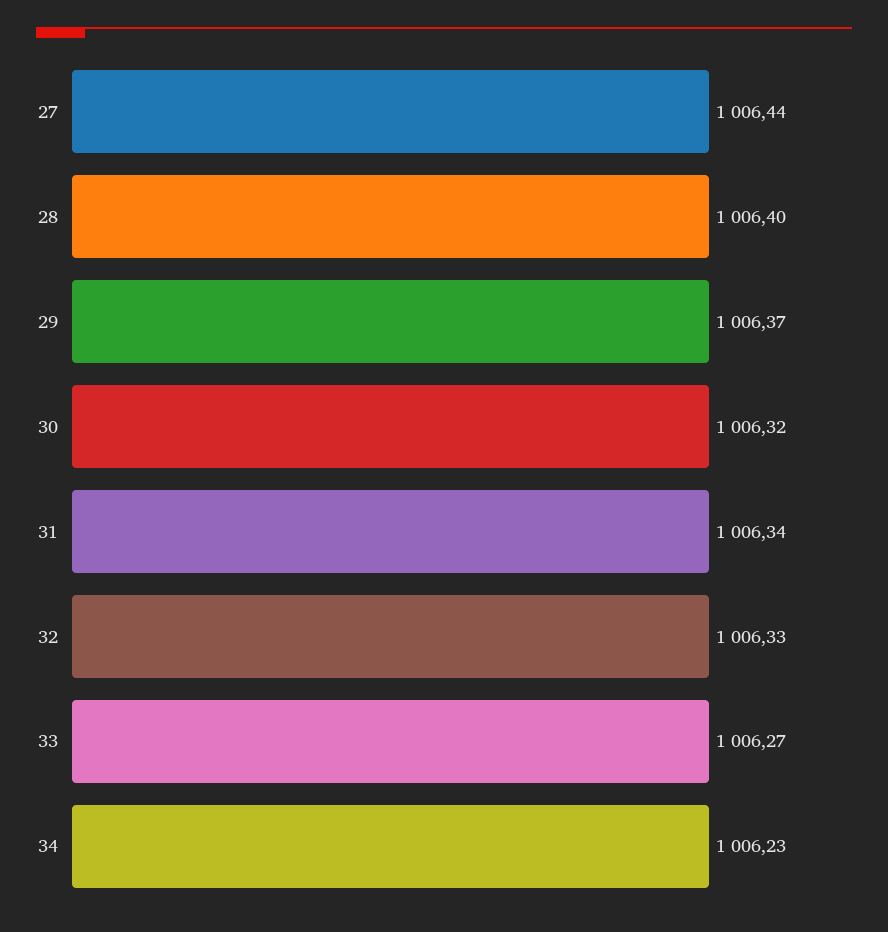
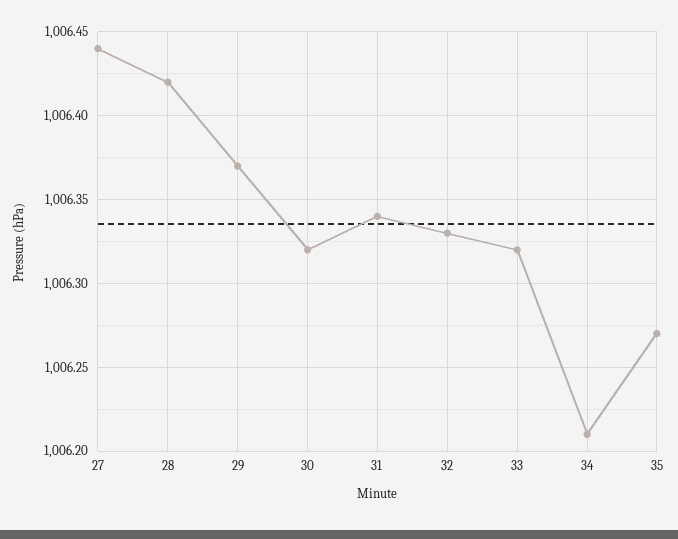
28: 1006.4 -> 1006.42
33: 1006.27 -> 1006.32
34: 1006.23 -> 1006.21
35: none -> 1006.27

